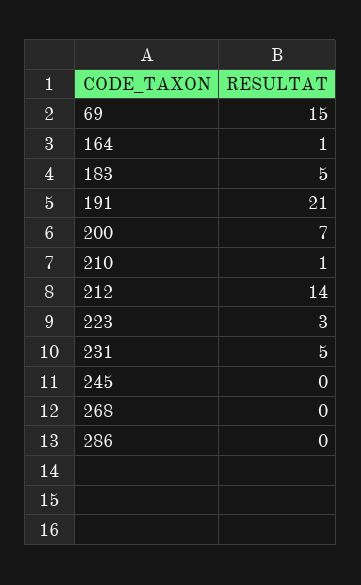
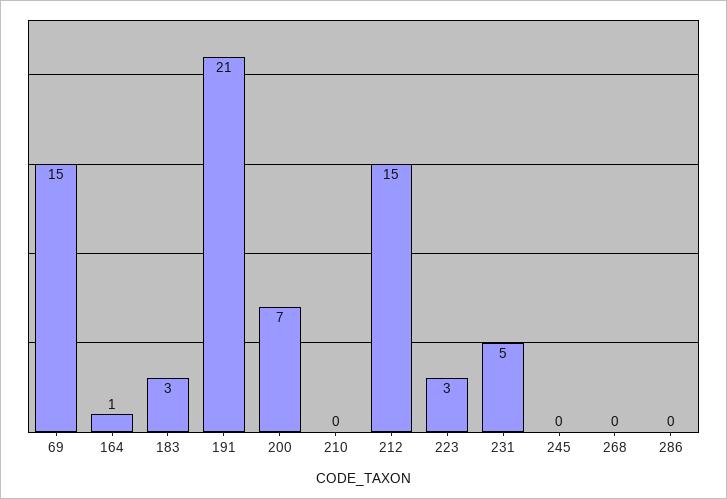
183: 5 -> 3
210: 1 -> 0
212: 14 -> 15

